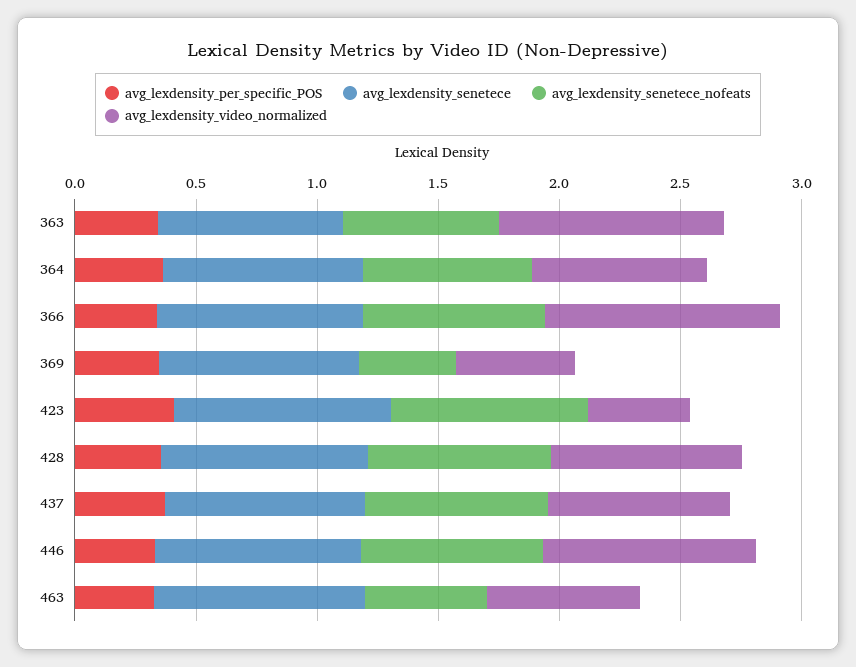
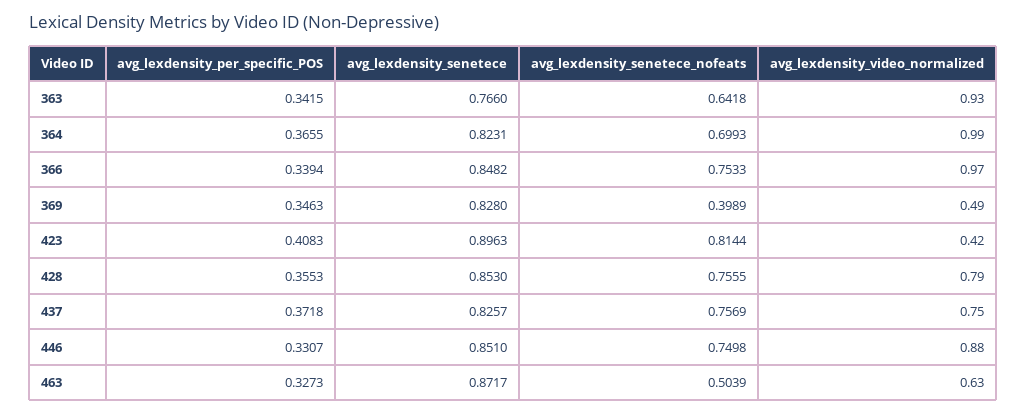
avg_lexdensity_video_normalized, 364: 0.7 -> 0.99

